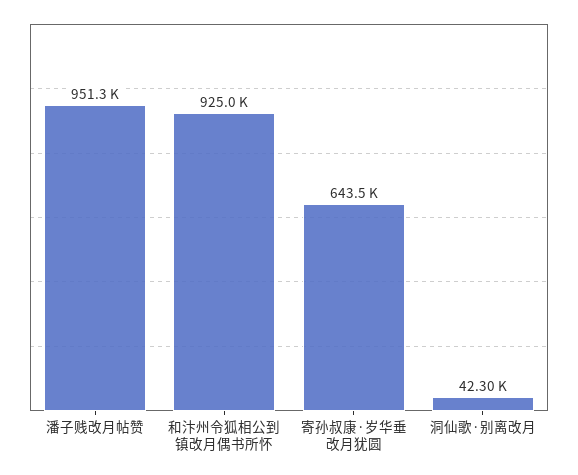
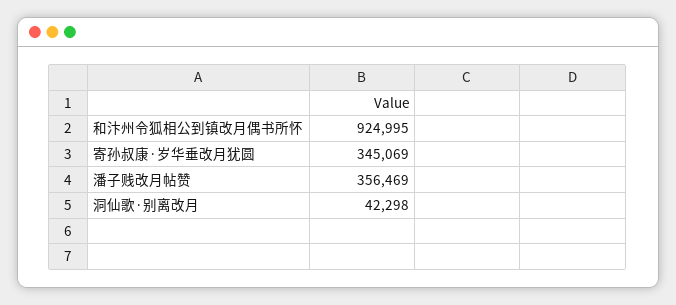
潘子贱改月帖赞: 951300 -> 356469
寄孙叔康·岁华垂改月犹圆: 643500 -> 345069

